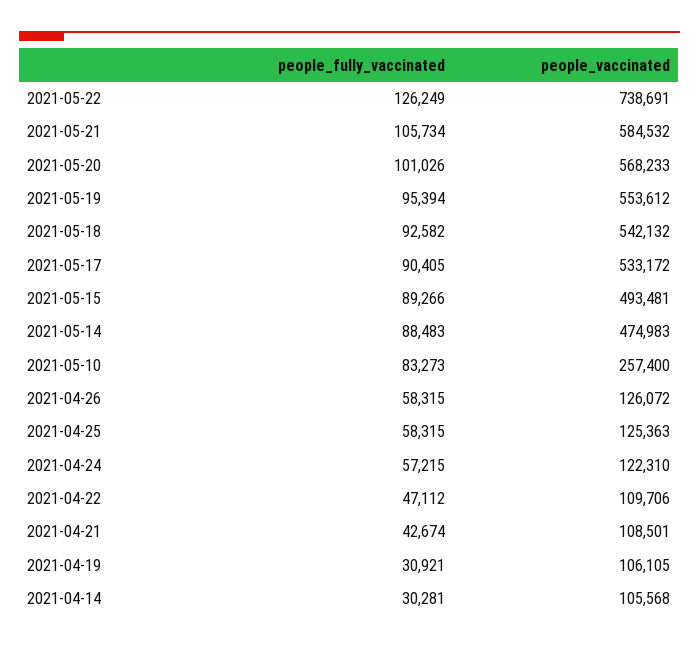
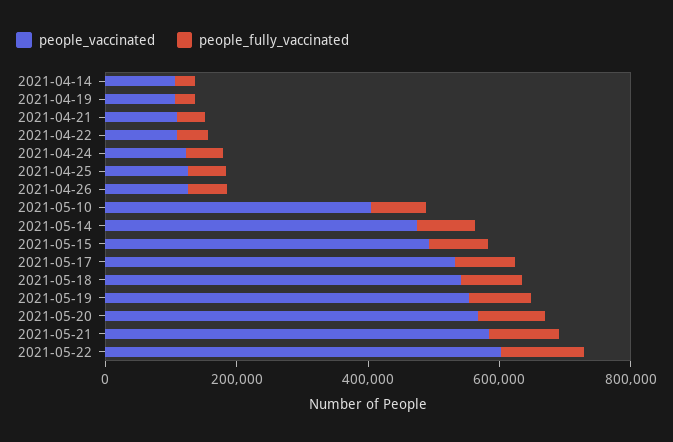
people_vaccinated, 2021-05-22: 738691 -> 600000
people_vaccinated, 2021-05-10: 257400 -> 400000

